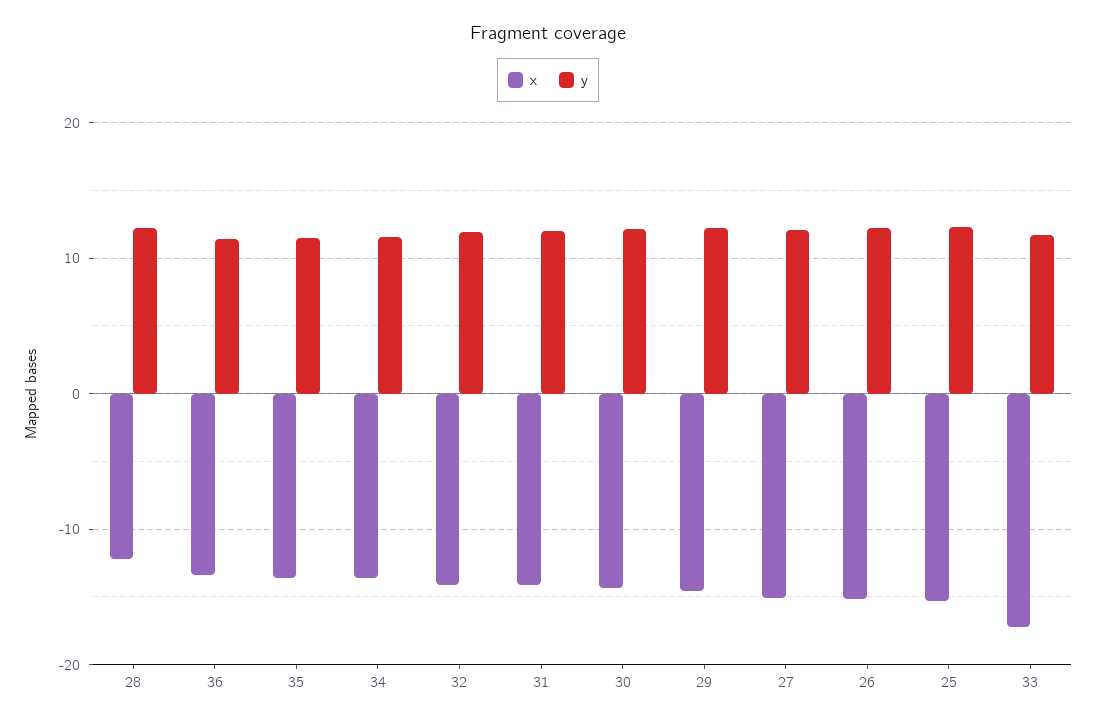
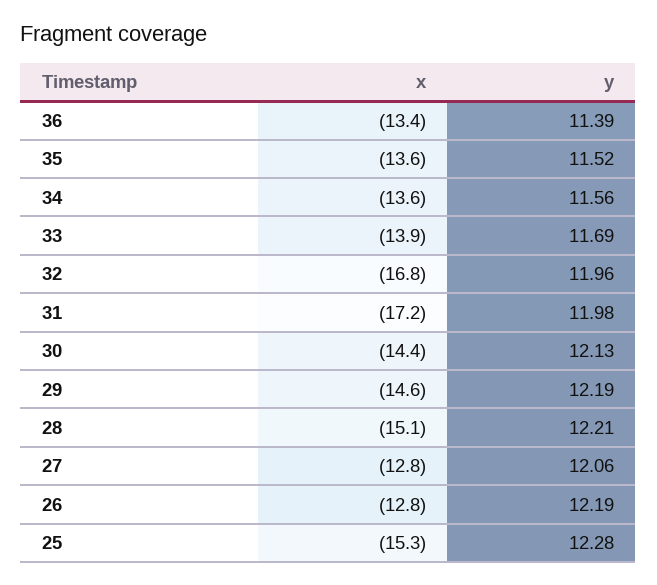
x, 28: -12 -> -15.1
x, 32: -14 -> -16.8
x, 31: -14 -> -17.2
x, 27: -15 -> -12.8
x, 26: -15 -> -12.8
x, 33: -17 -> -13.9

